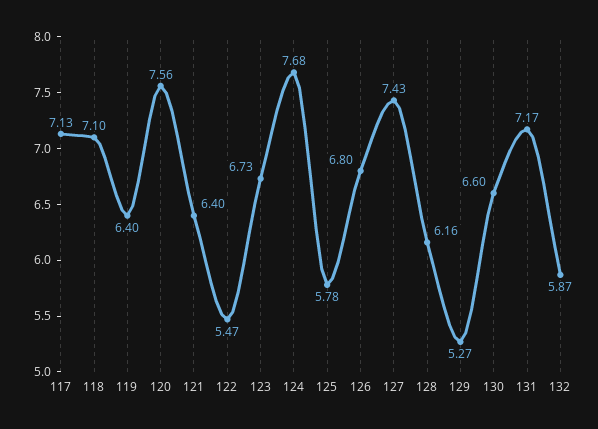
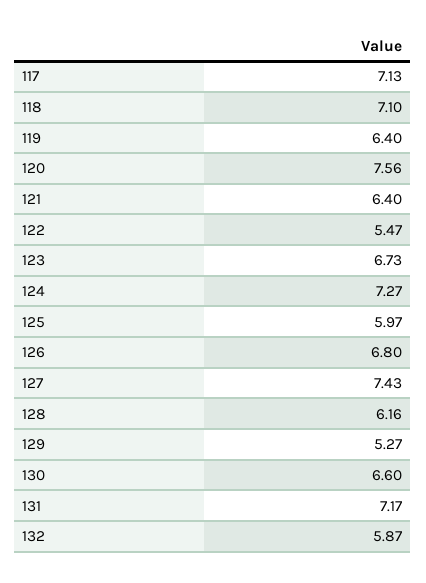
124: 7.68 -> 7.27
125: 5.78 -> 5.97

